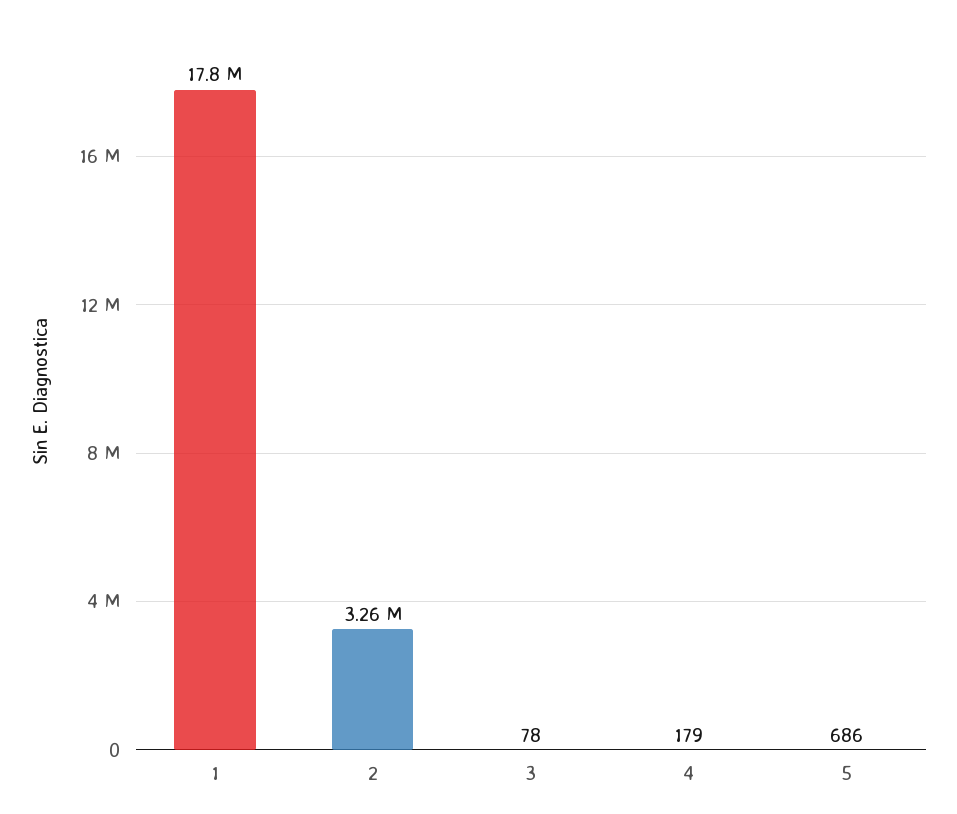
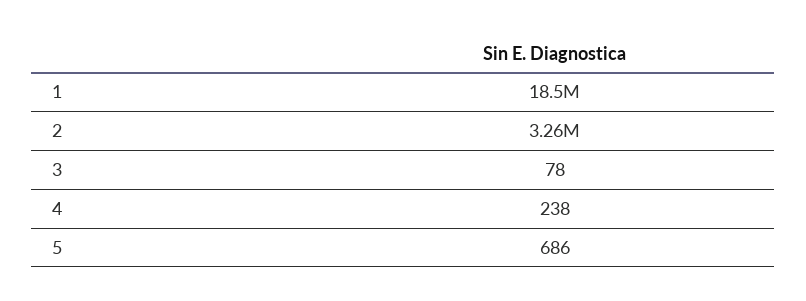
1: 17800000 -> 18500000
4: 179 -> 238

